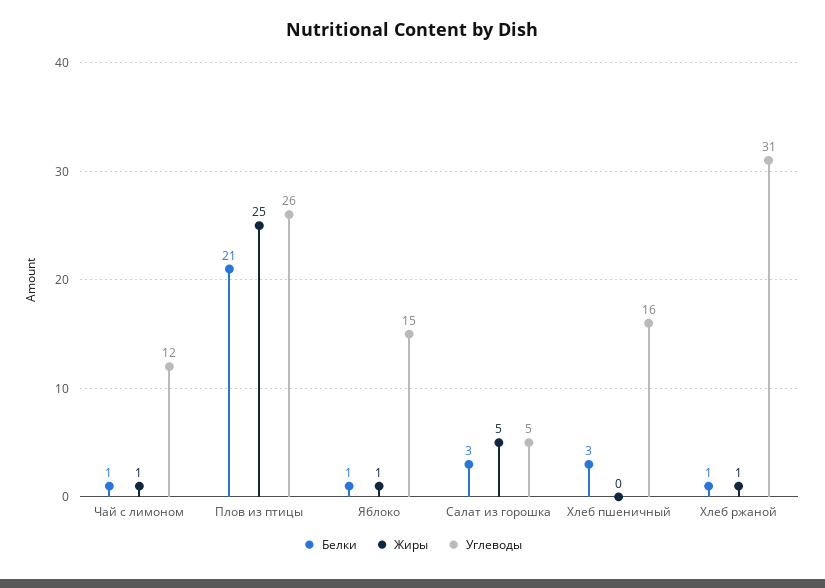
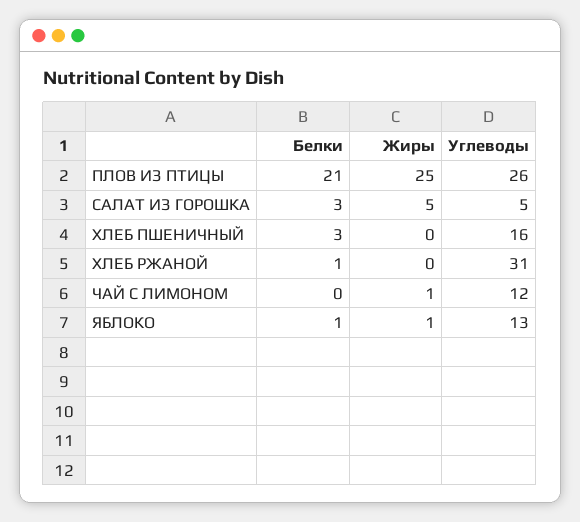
Белки, Чай с лимоном: 1 -> 0
Углеводы, Яблоко: 15 -> 13
Жиры, Хлеб ржаной: 1 -> 0

